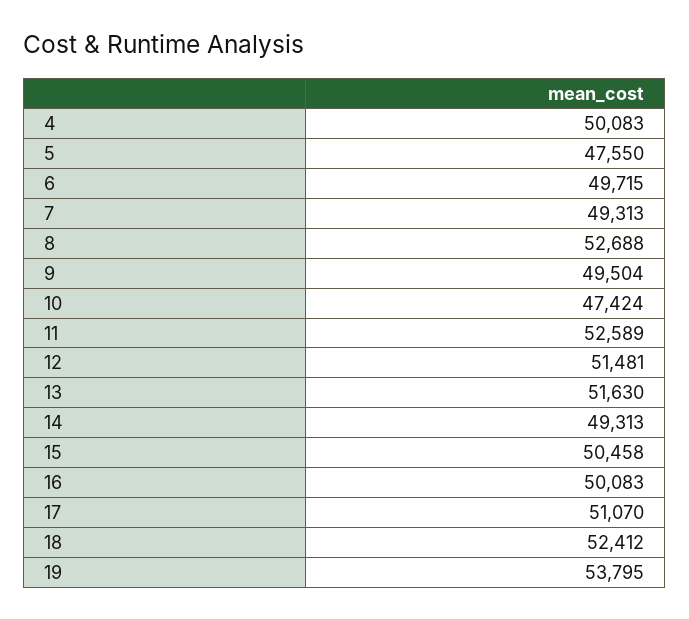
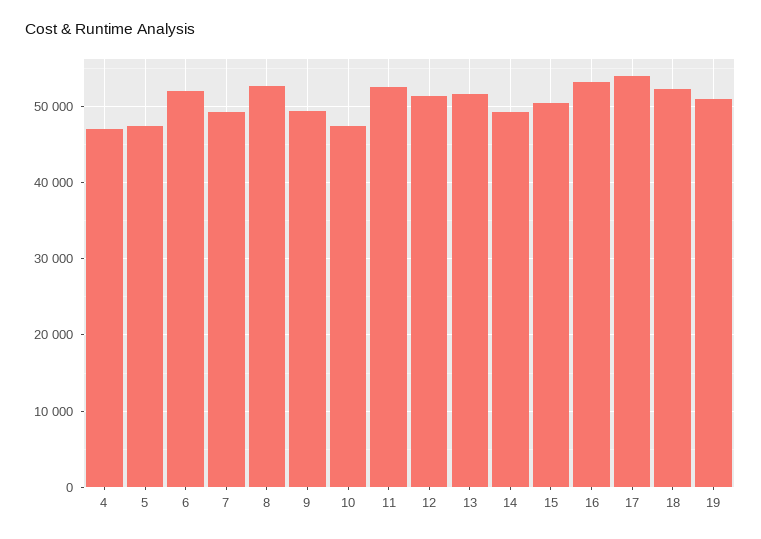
4: 50083 -> 47000
6: 49715 -> 52000
16: 50083 -> 53000
17: 51070 -> 54000
19: 53795 -> 51000

